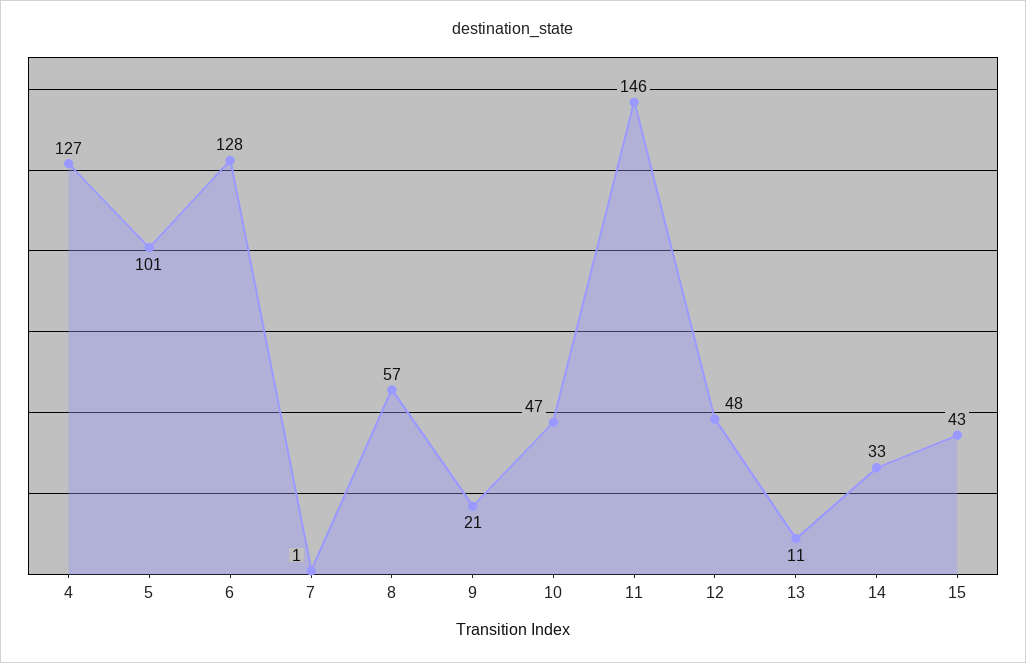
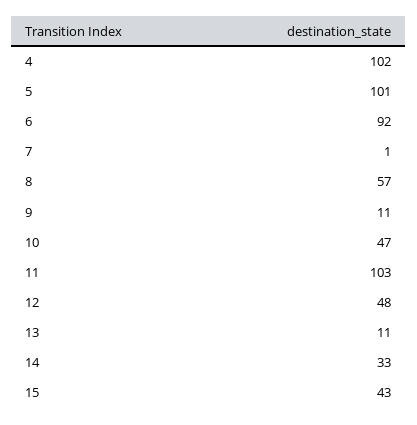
4: 127 -> 102
6: 128 -> 92
9: 21 -> 11
11: 146 -> 103

